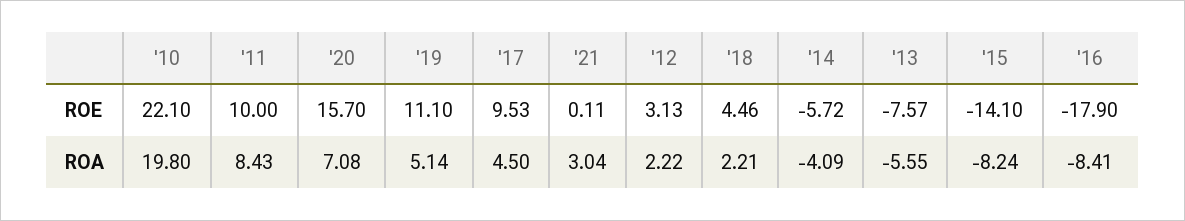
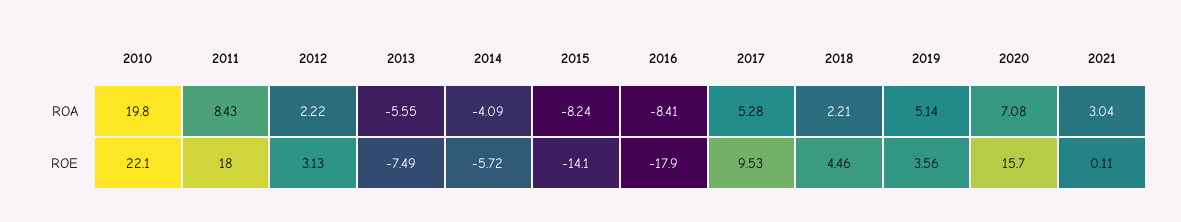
'11, ROE: 10 -> 18
'19, ROE: 11.1 -> 3.56
'13, ROE: -7.57 -> -7.49
'17, ROA: 4.5 -> 5.28

